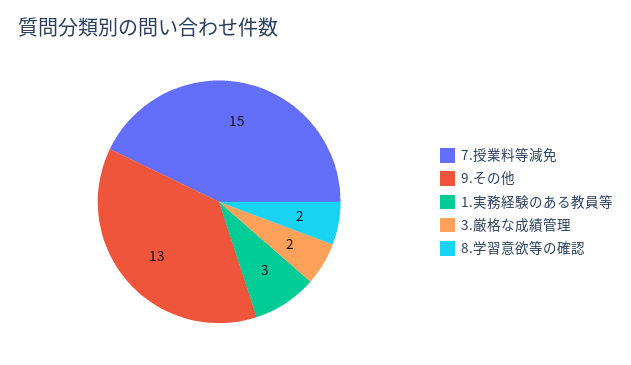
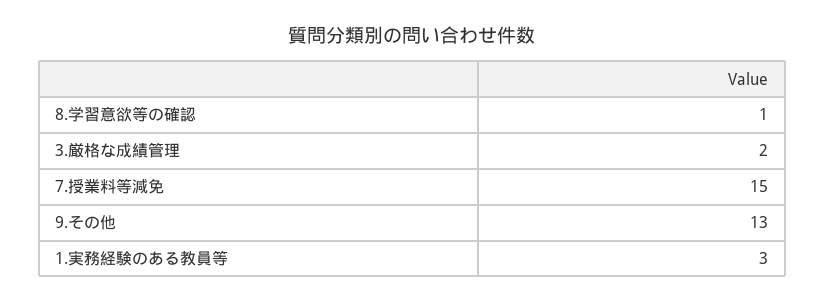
8.学習意欲等の確認: 2 -> 1

